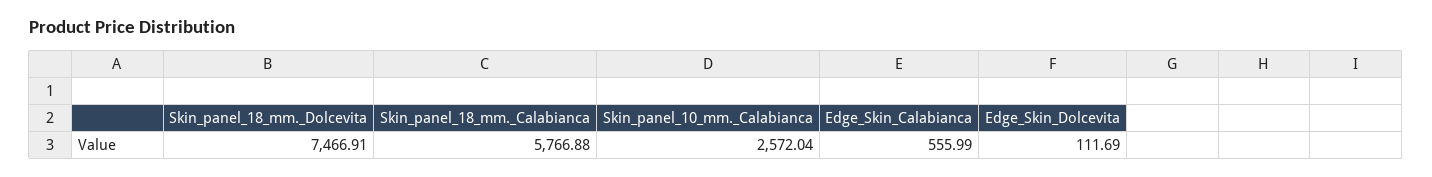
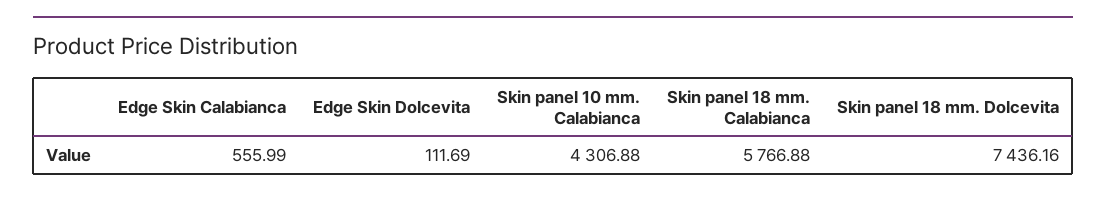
Skin_panel_18_mm._Dolcevita: 7466.91 -> 7436.16
Skin_panel_10_mm._Calabianca: 2572.04 -> 4306.88

